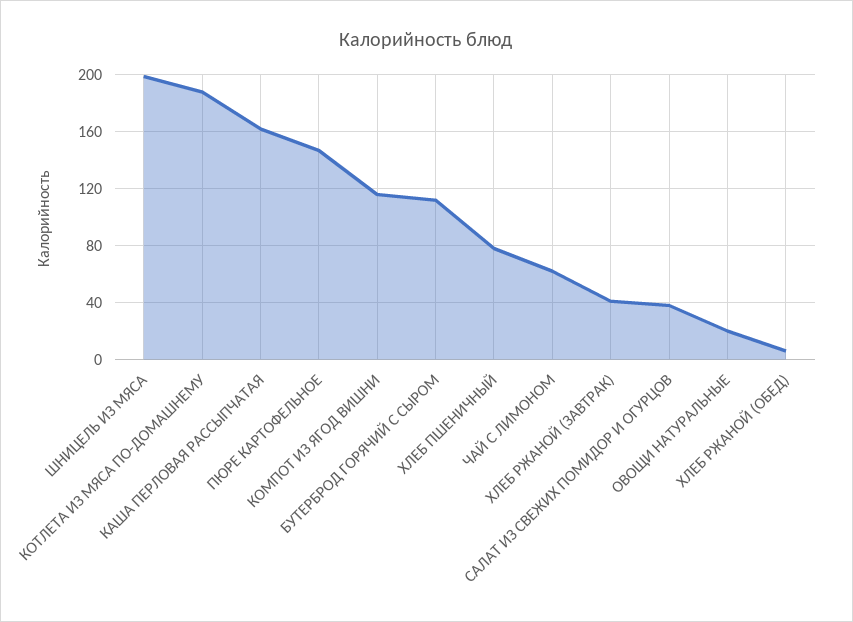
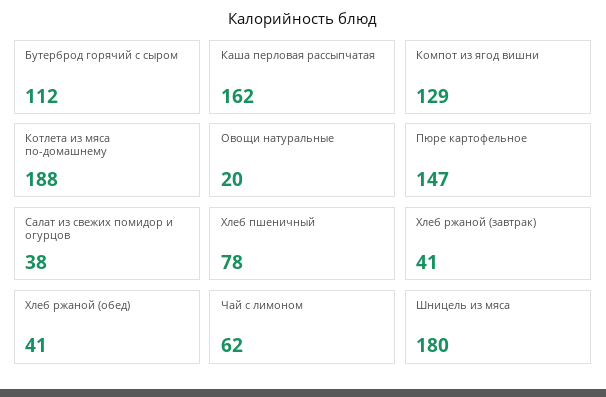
ШНИЦЕЛЬ ИЗ МЯСА: 200 -> 180
КОМПОТ ИЗ ЯГОД ВИШНИ: 115 -> 129
ХЛЕБ РЖАНОЙ (ОБЕД): 5 -> 41

